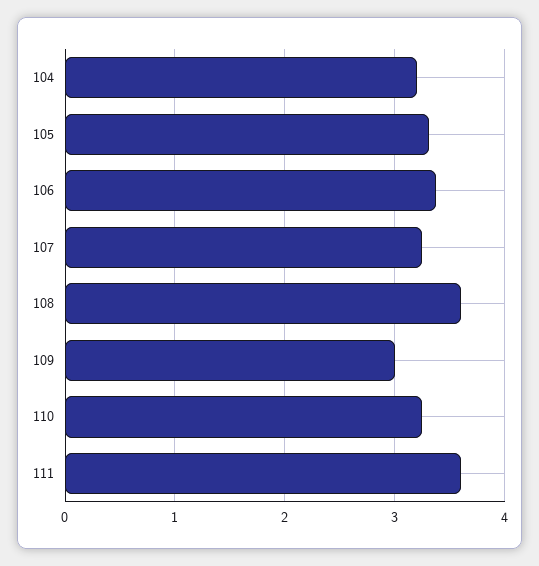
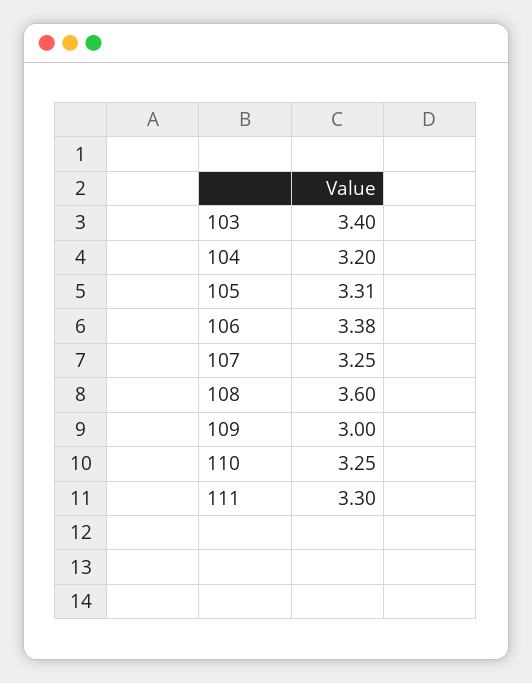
111: 3.6 -> 3.3
103: none -> 3.4

